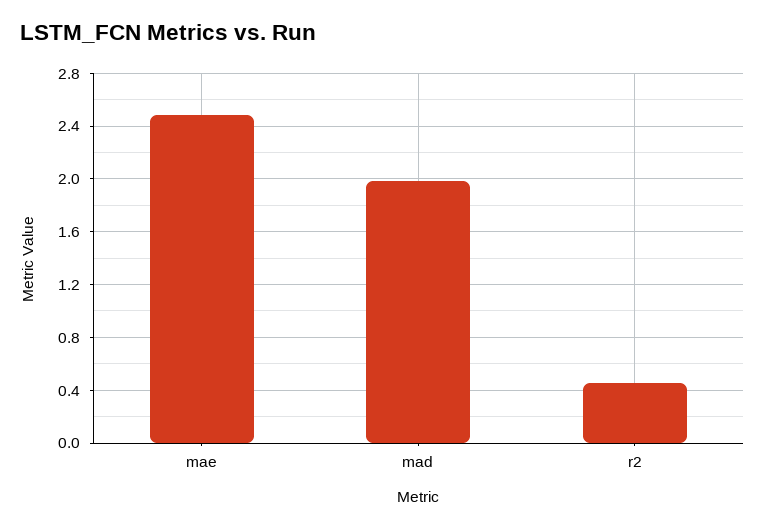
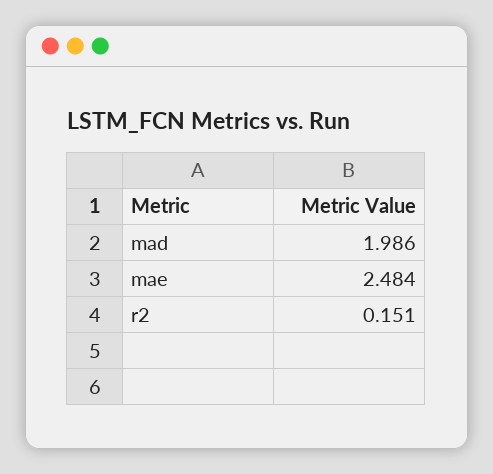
r2: 0.45 -> 0.151

